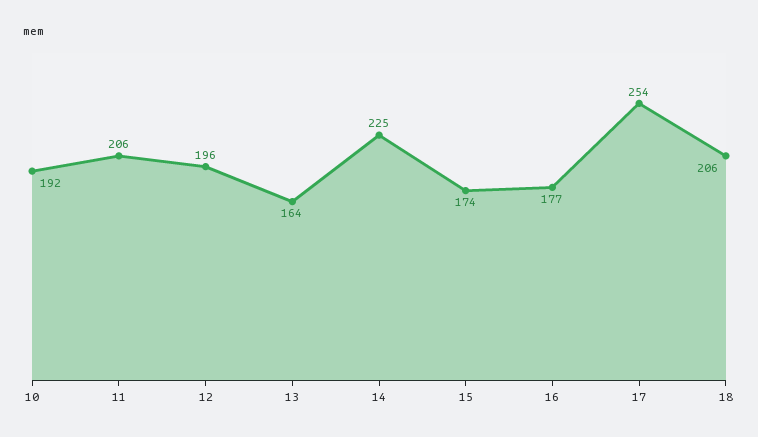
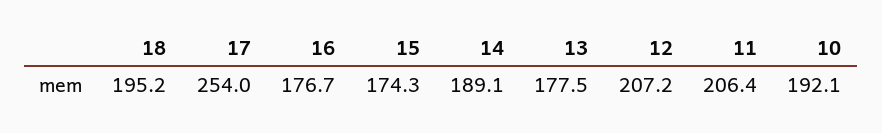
12: 196 -> 207.2
13: 164 -> 177.5
14: 225 -> 189.1
18: 206 -> 195.2

